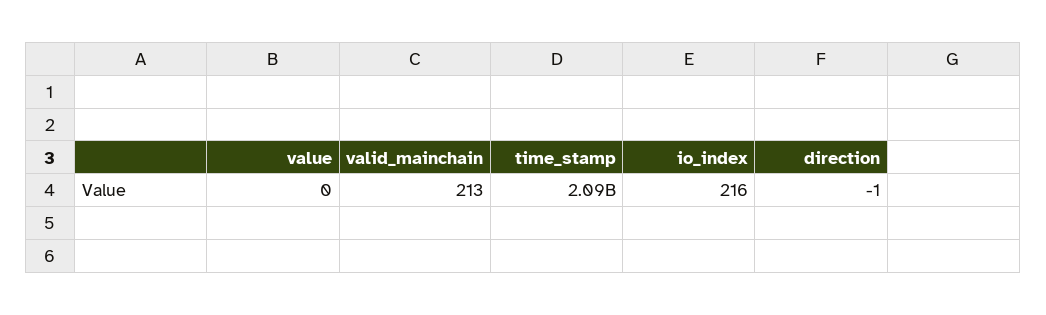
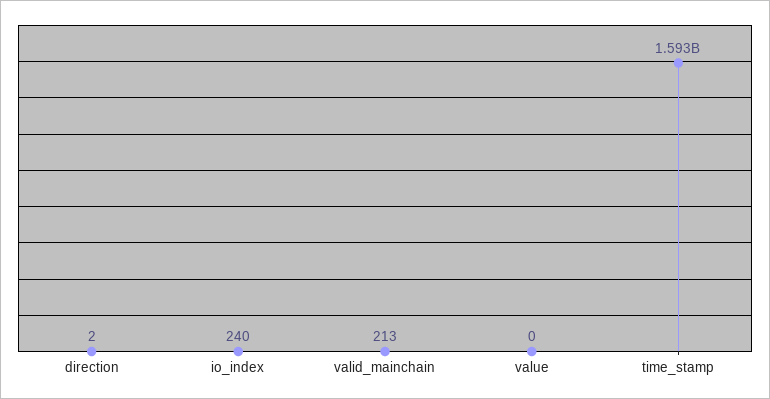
time_stamp: 2090000000 -> 1593000000
io_index: 216 -> 240
direction: -1 -> 2

